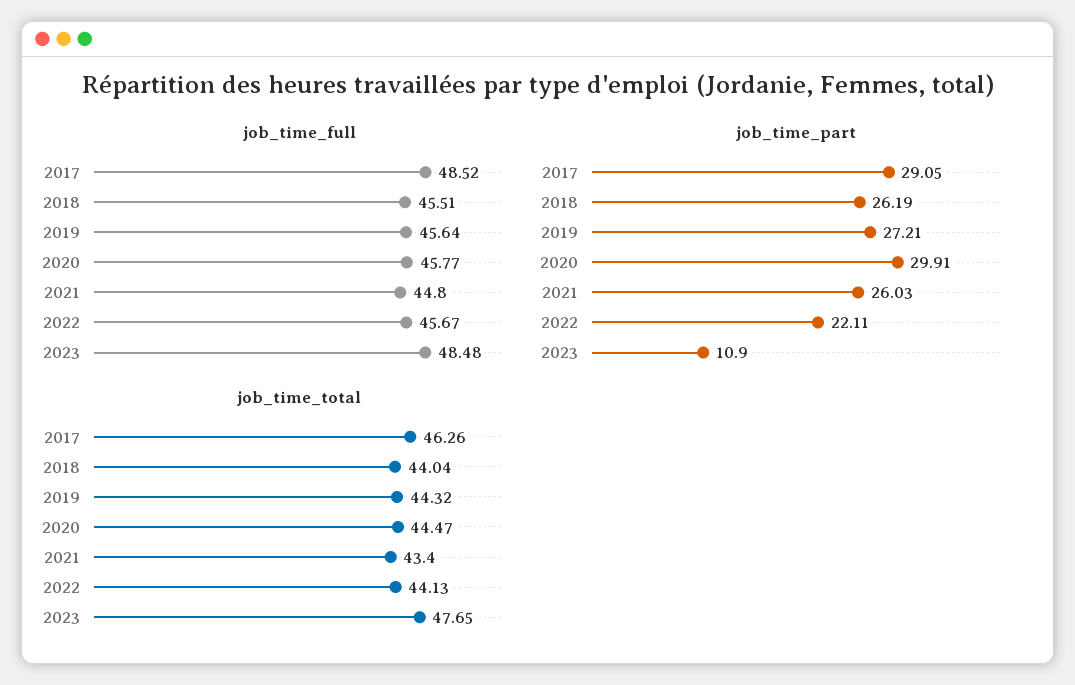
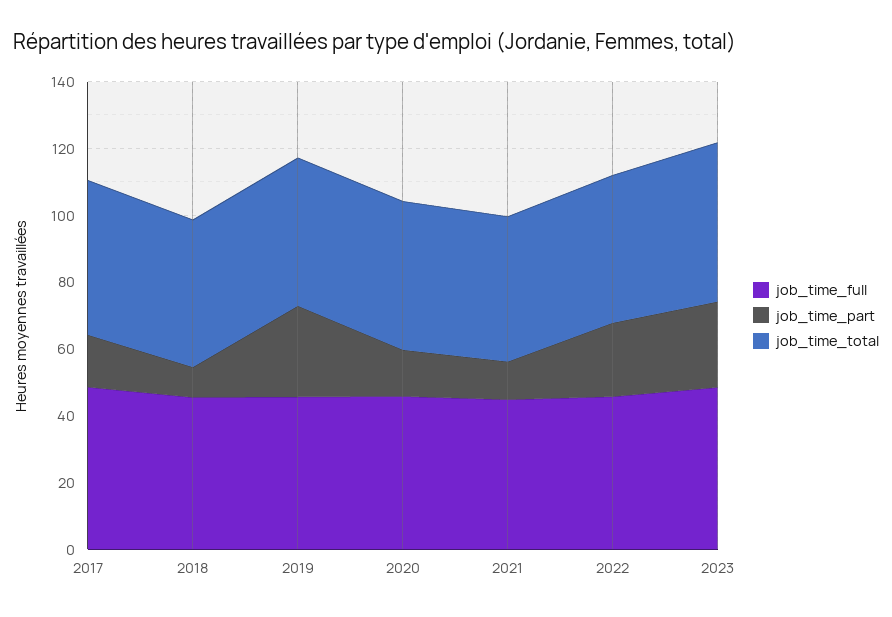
job_time_part, 2017: 29.05 -> 15
job_time_part, 2018: 26.19 -> 10
job_time_part, 2020: 29.91 -> 15
job_time_part, 2021: 26.03 -> 10
job_time_part, 2023: 10.9 -> 25

